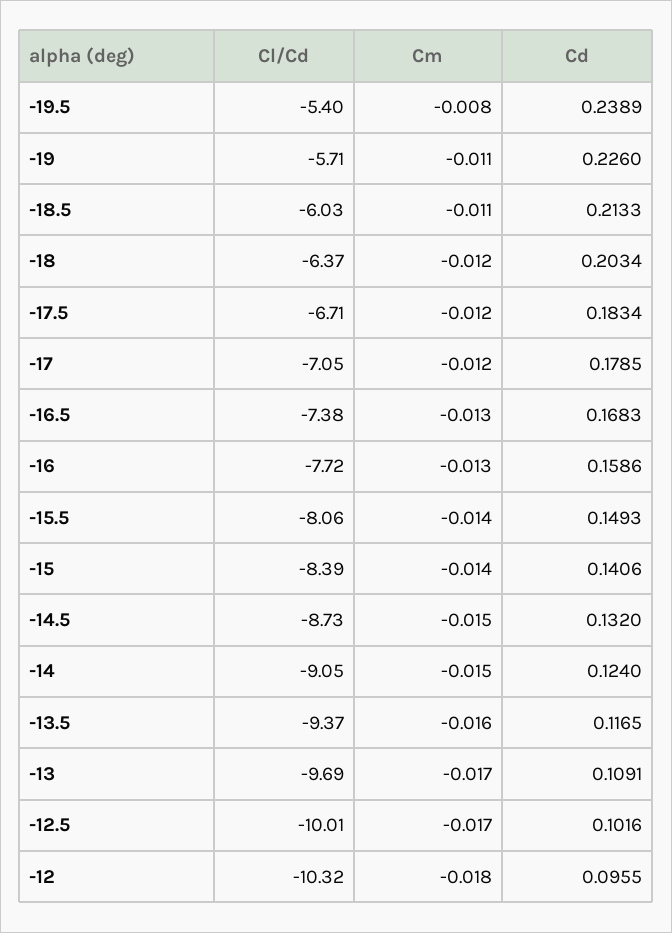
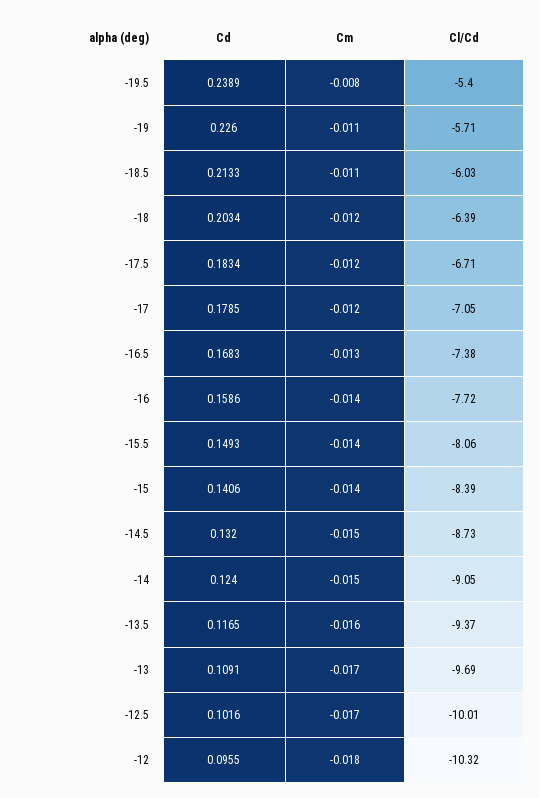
Cl/Cd, -18: -6.37 -> -6.39
Cm, -16: -0.013 -> -0.014

